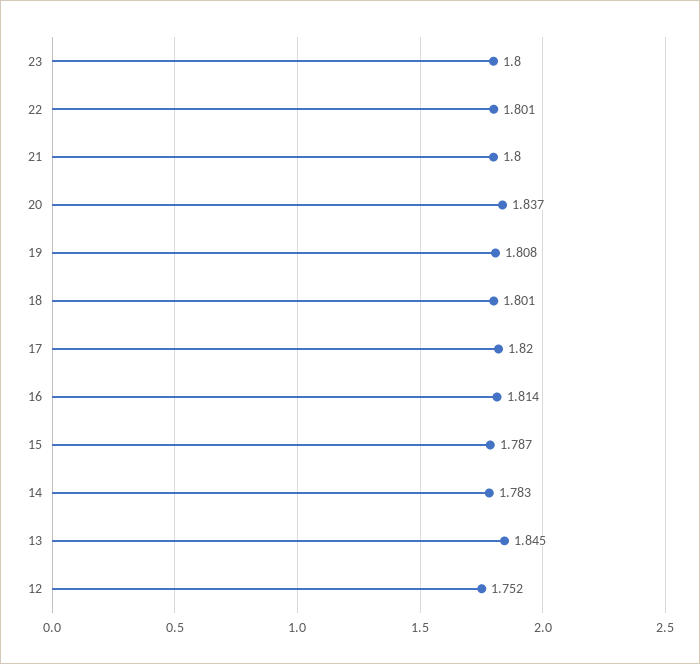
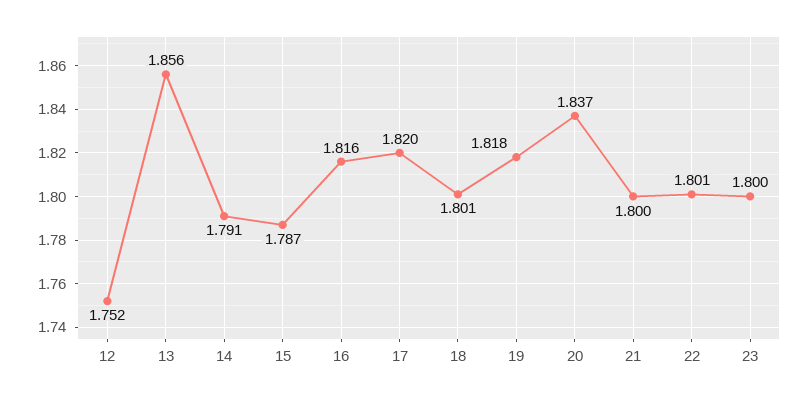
19: 1.808 -> 1.818
16: 1.814 -> 1.816
14: 1.783 -> 1.791
13: 1.845 -> 1.856

